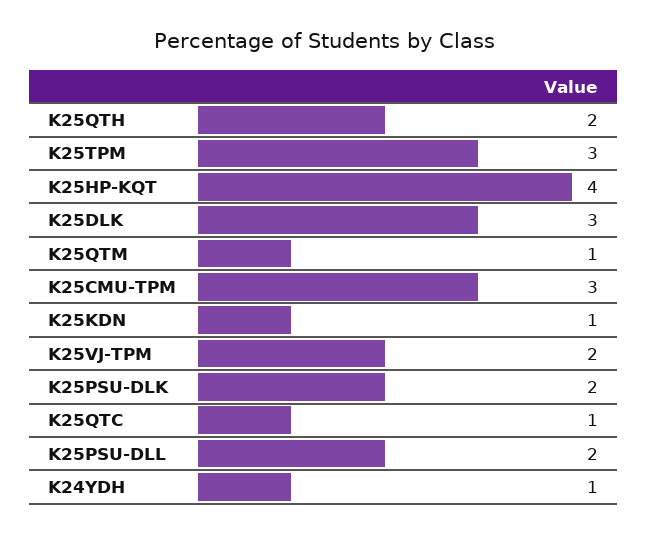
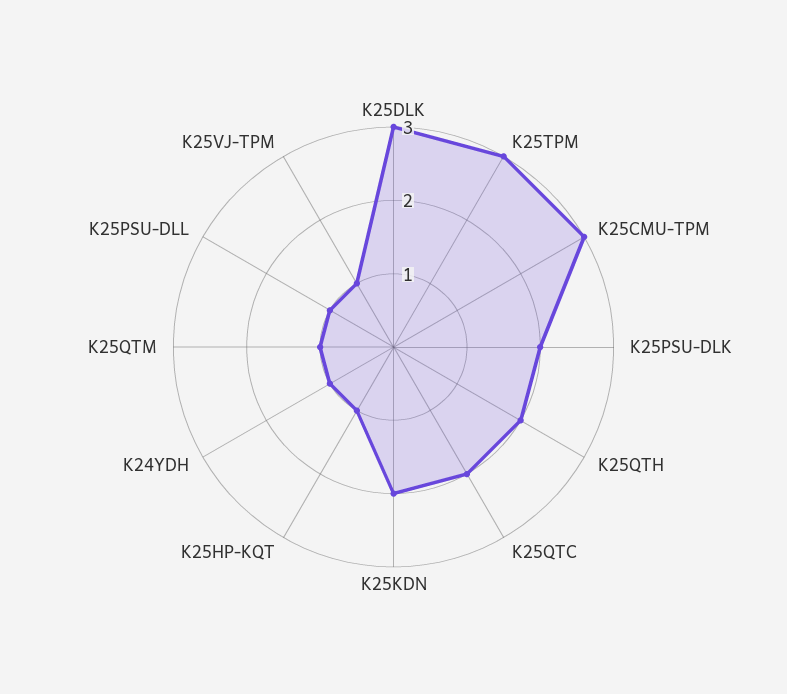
K25HP-KQT: 4 -> 1
K25KDN: 1 -> 2
K25VJ-TPM: 2 -> 1
K25QTC: 1 -> 2
K25PSU-DLL: 2 -> 1

